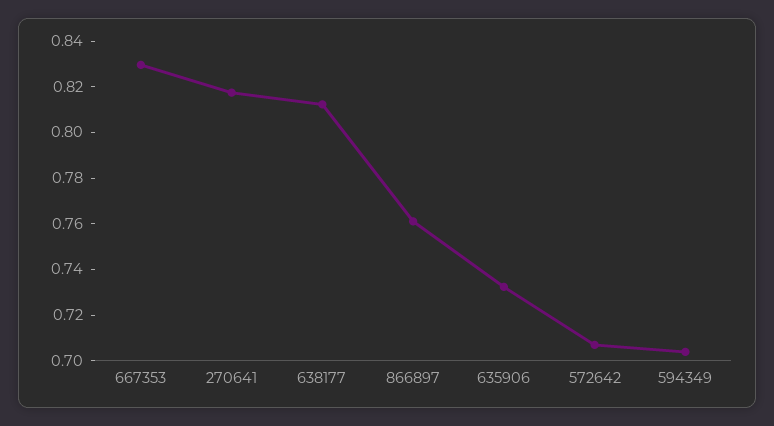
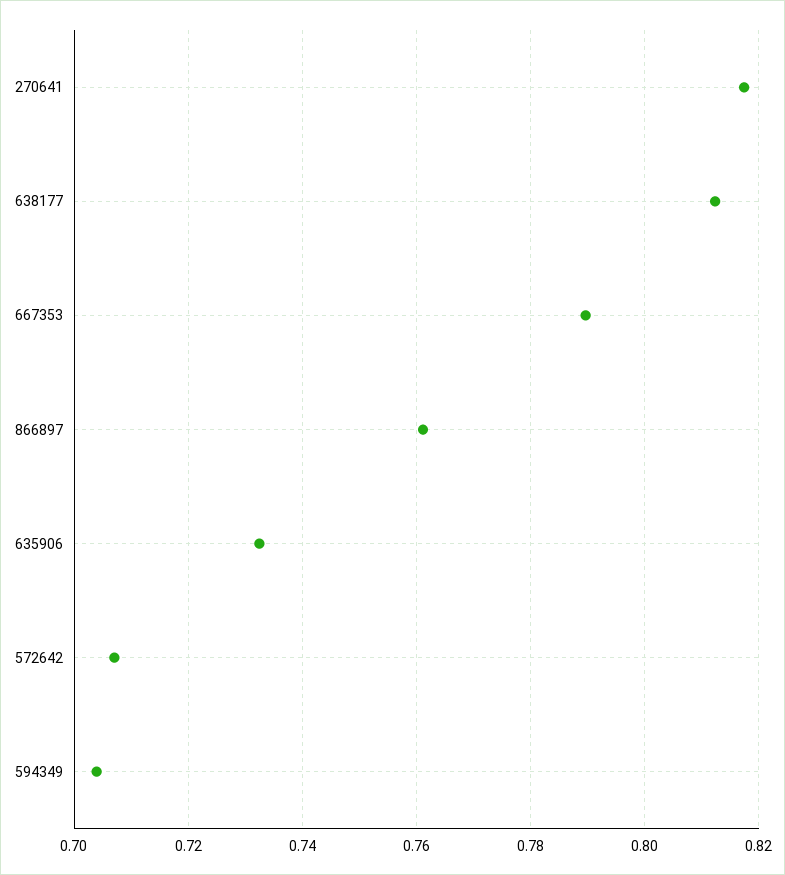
667353: 0.83 -> 0.79

